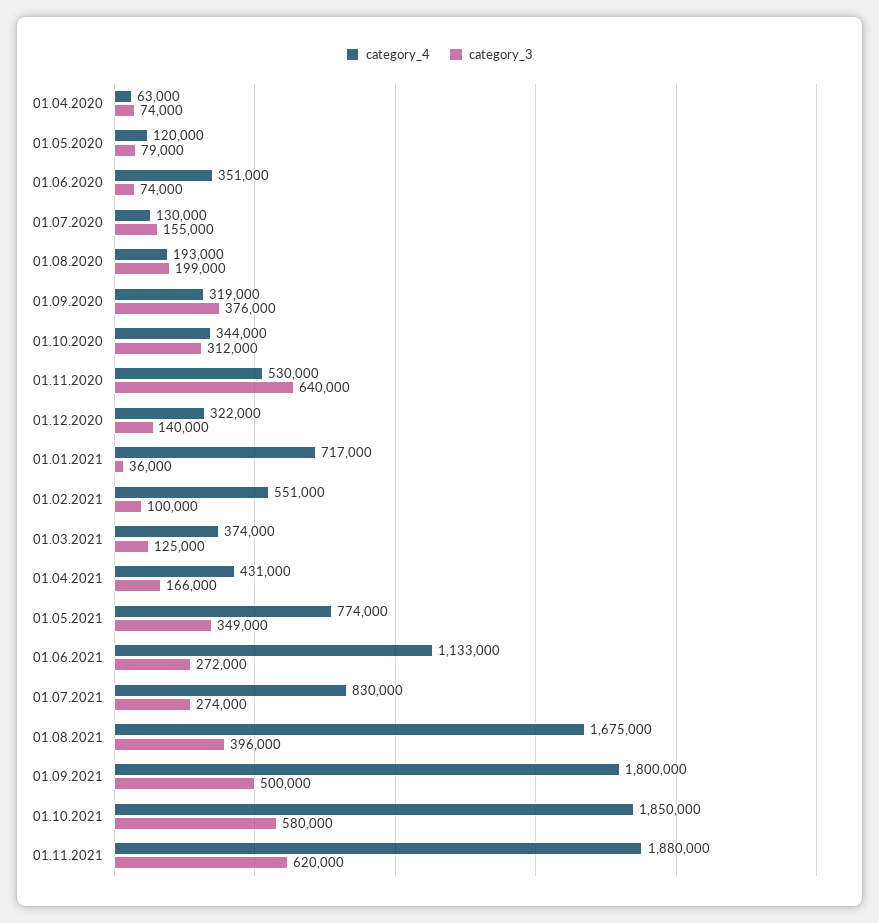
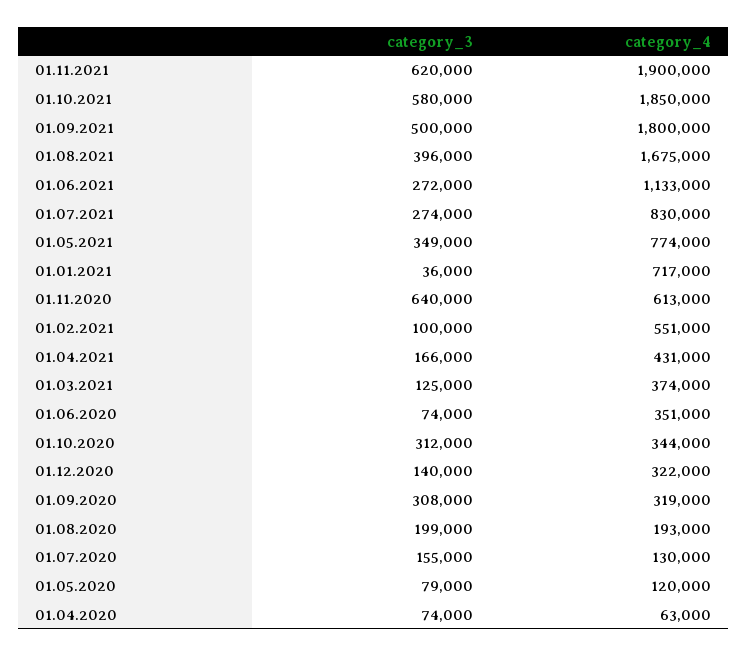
category_3, 01.09.2020: 376000 -> 308000
category_4, 01.11.2020: 530000 -> 613000
category_4, 01.11.2021: 1880000 -> 1900000

